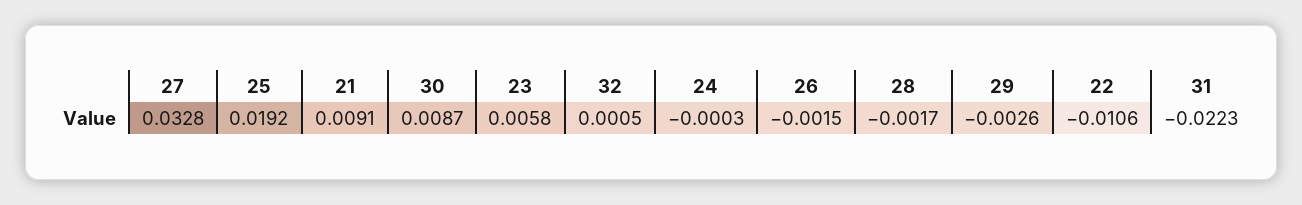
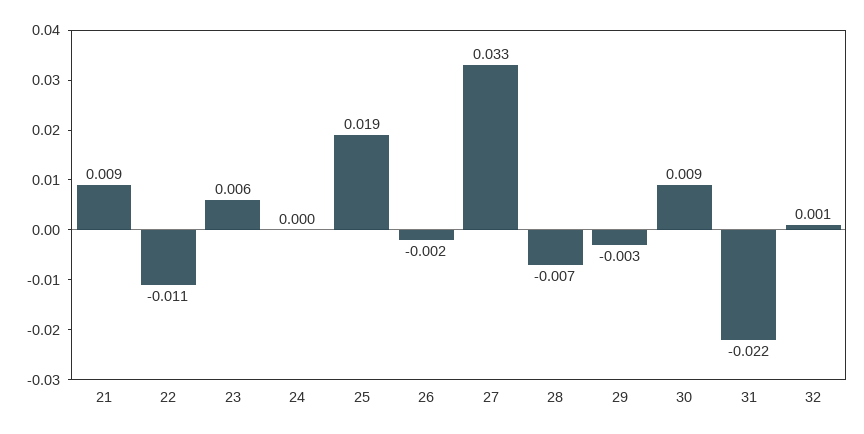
28: -0.0017 -> -0.007

